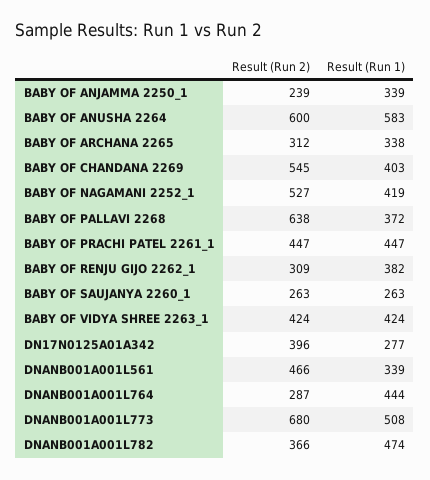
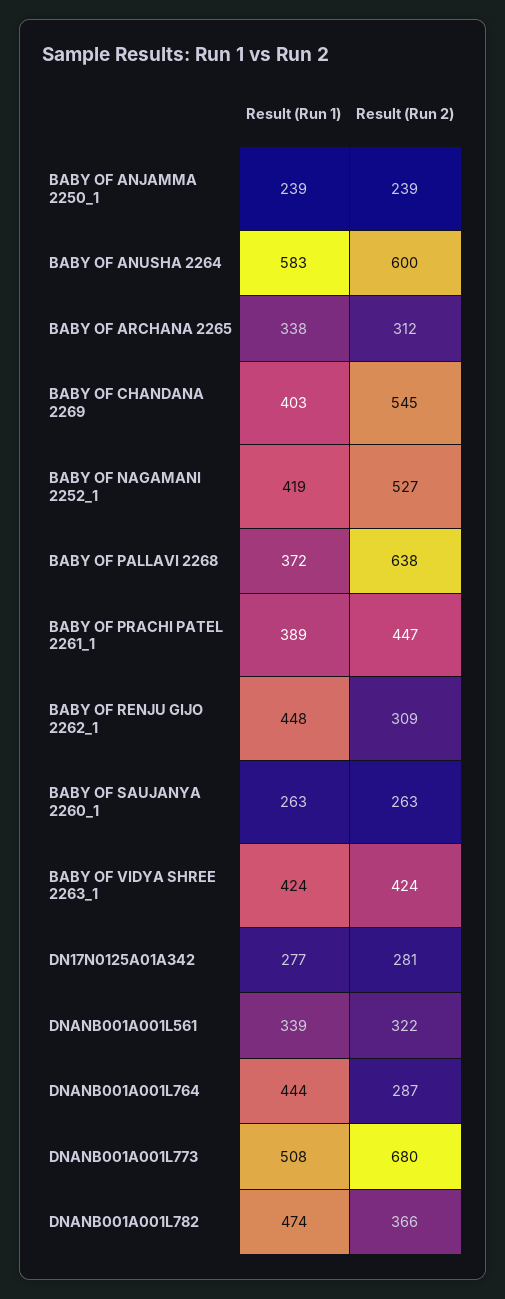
Result (Run 1), BABY OF ANJAMMA 2250_1: 339 -> 239
Result (Run 1), BABY OF PRACHI PATEL 2261_1: 447 -> 389
Result (Run 1), BABY OF RENJU GIJO 2262_1: 382 -> 448
Result (Run 2), DN17N0125A01A342: 396 -> 281
Result (Run 2), DNANB001A001L561: 466 -> 322

